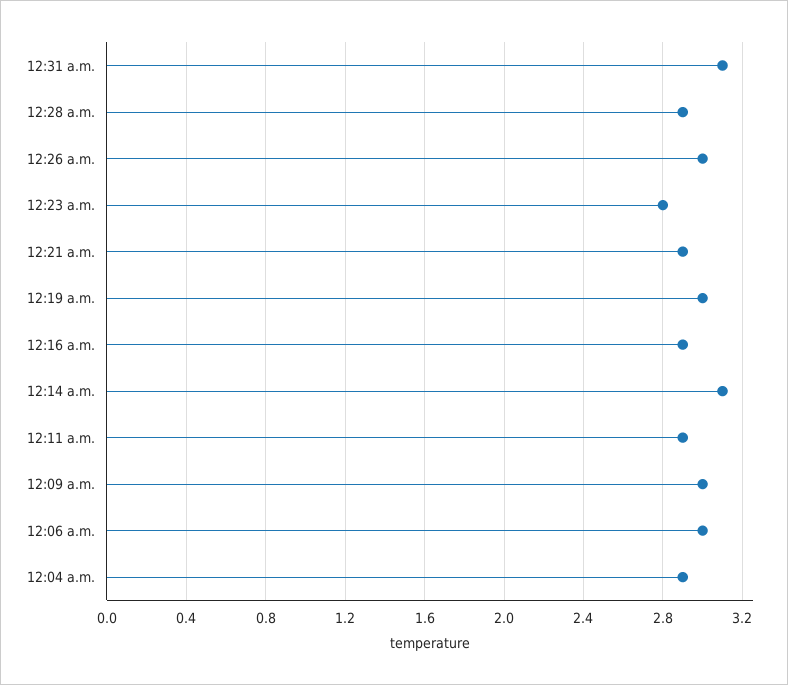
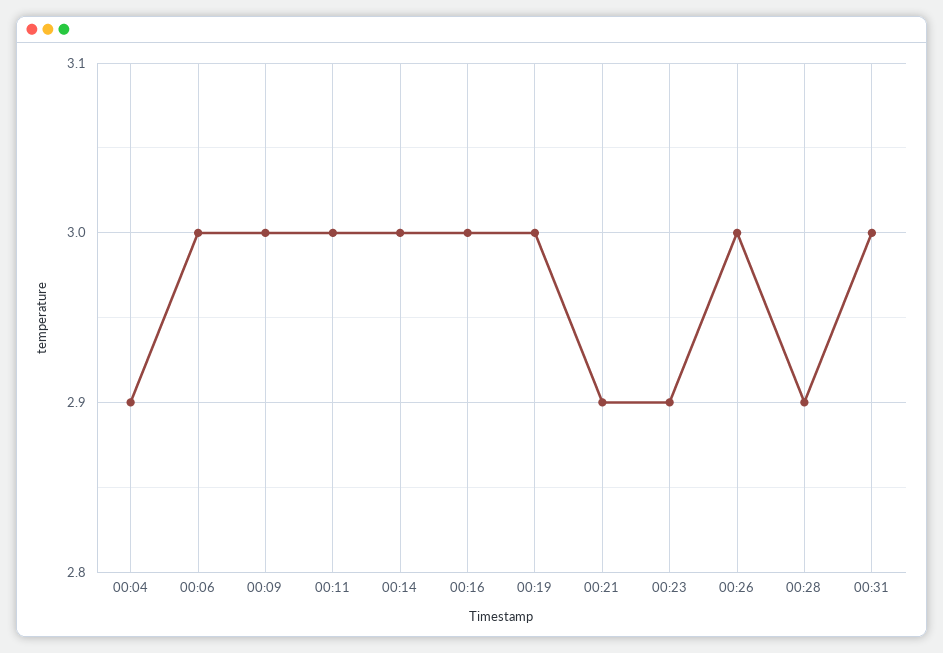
12:31 a.m.: 3.1 -> 3
12:23 a.m.: 2.8 -> 2.9
12:16 a.m.: 2.9 -> 3
12:14 a.m.: 3.1 -> 3
12:11 a.m.: 2.9 -> 3

